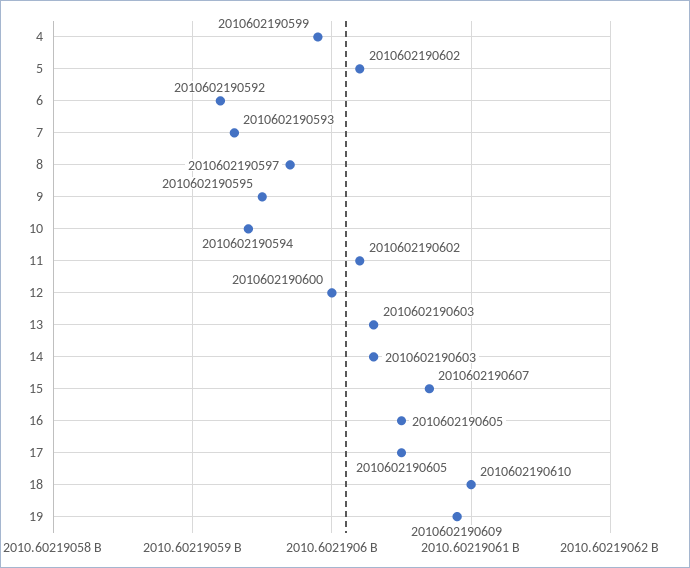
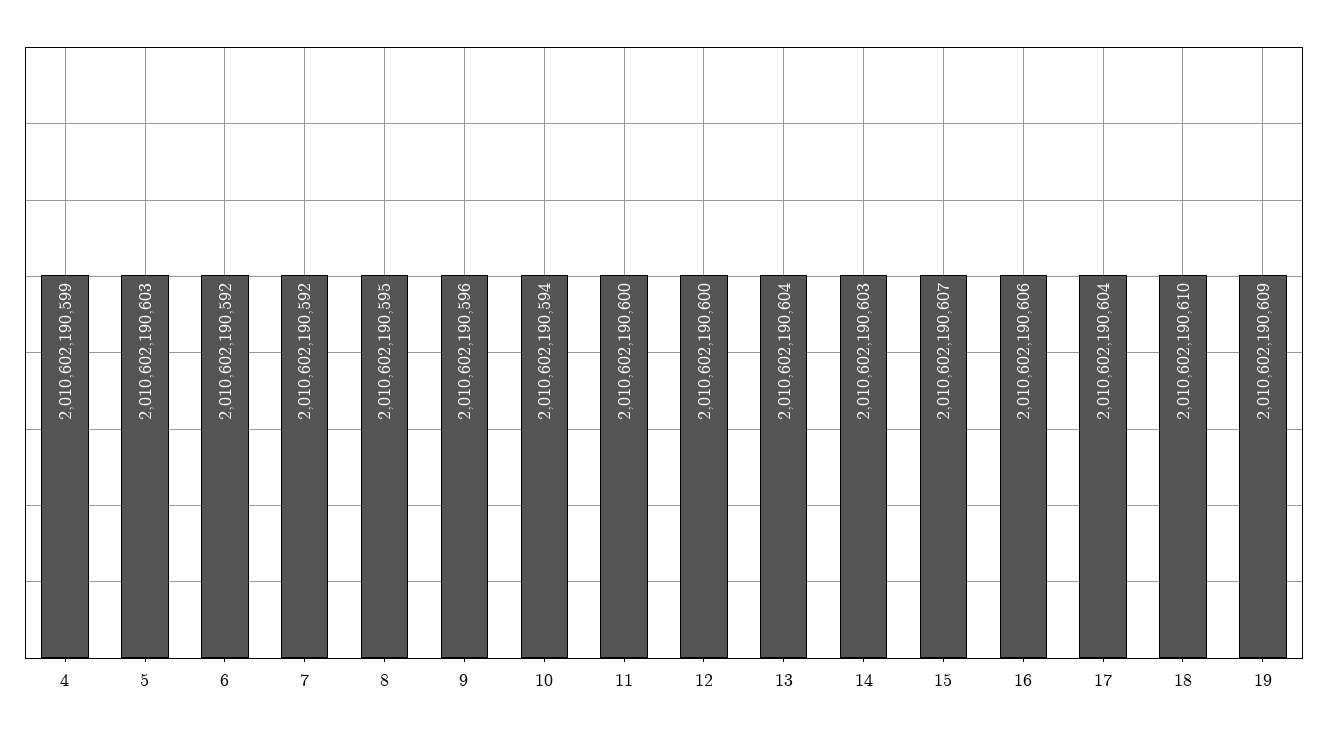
5: 2010602190602 -> 2010602190603
7: 2010602190593 -> 2010602190592
8: 2010602190597 -> 2010602190595
9: 2010602190595 -> 2010602190596
11: 2010602190602 -> 2010602190600
13: 2010602190603 -> 2010602190604
16: 2010602190605 -> 2010602190606
17: 2010602190605 -> 2010602190604

